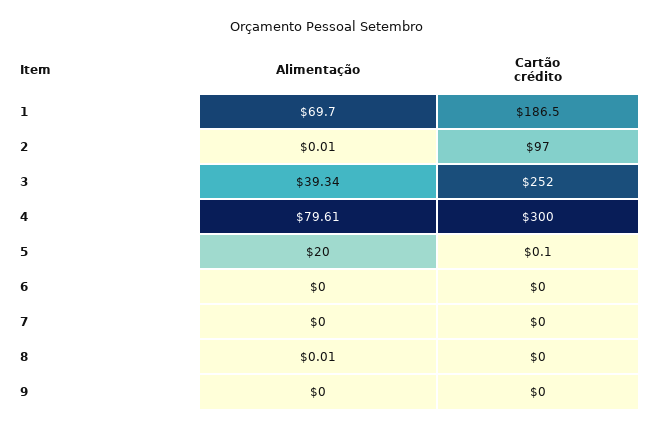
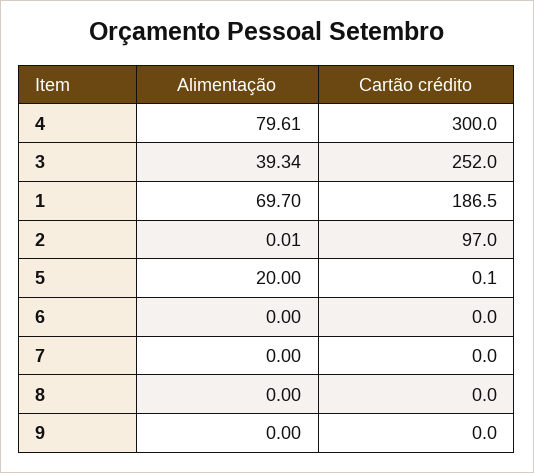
Alimentação, 8: 0.01 -> 0

